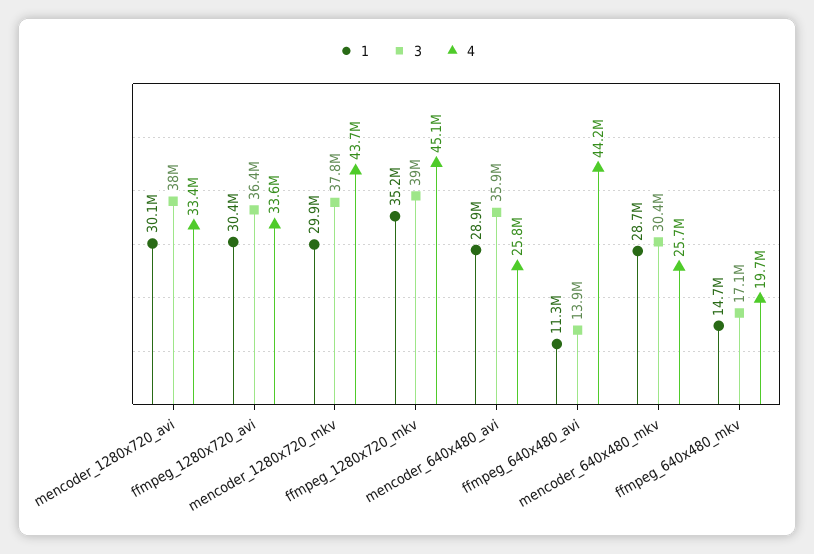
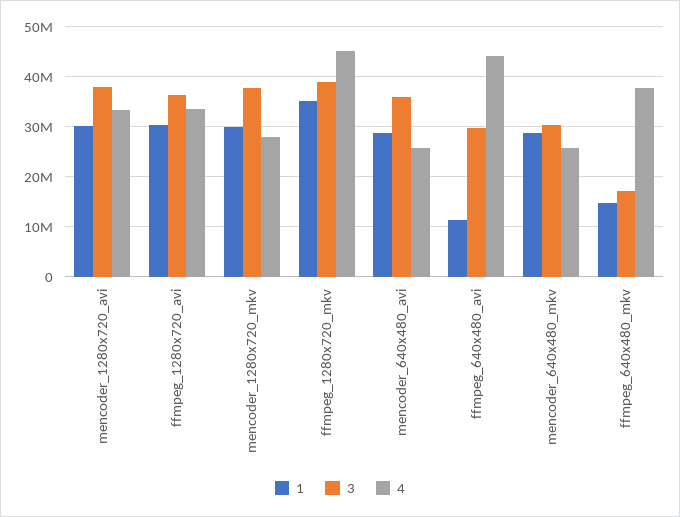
4, mencoder_1280x720_mkv: 43700000 -> 28000000
3, ffmpeg_640x480_avi: 13900000 -> 30000000
4, ffmpeg_640x480_mkv: 19700000 -> 38000000

